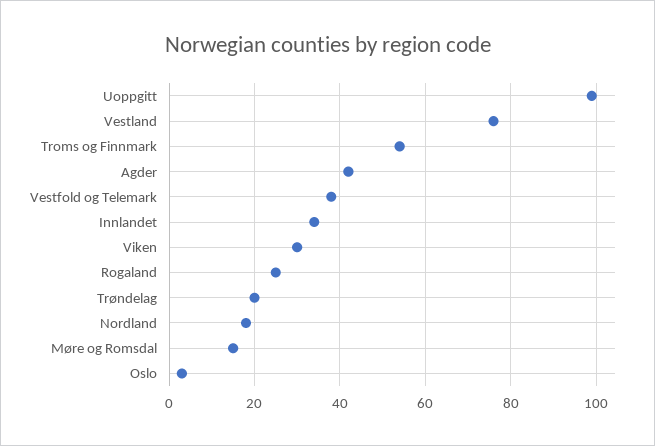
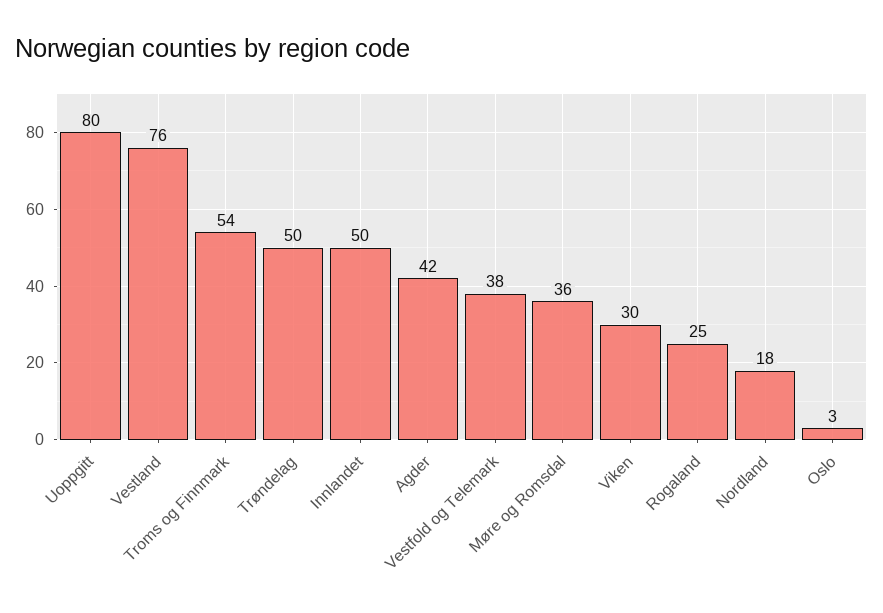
Uoppgitt: 100 -> 80
Innlandet: 35 -> 50
Trøndelag: 20 -> 50
Møre og Romsdal: 15 -> 36

